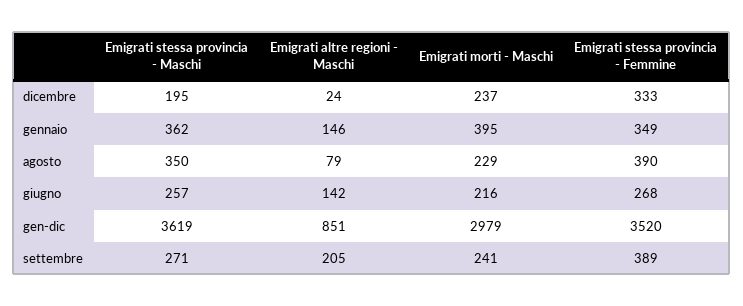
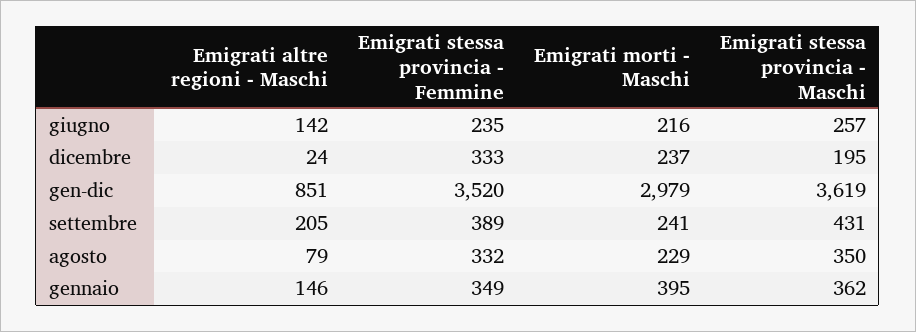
Emigrati stessa provincia - Femmine, agosto: 390 -> 332
Emigrati stessa provincia - Femmine, giugno: 268 -> 235
Emigrati stessa provincia - Maschi, settembre: 271 -> 431

